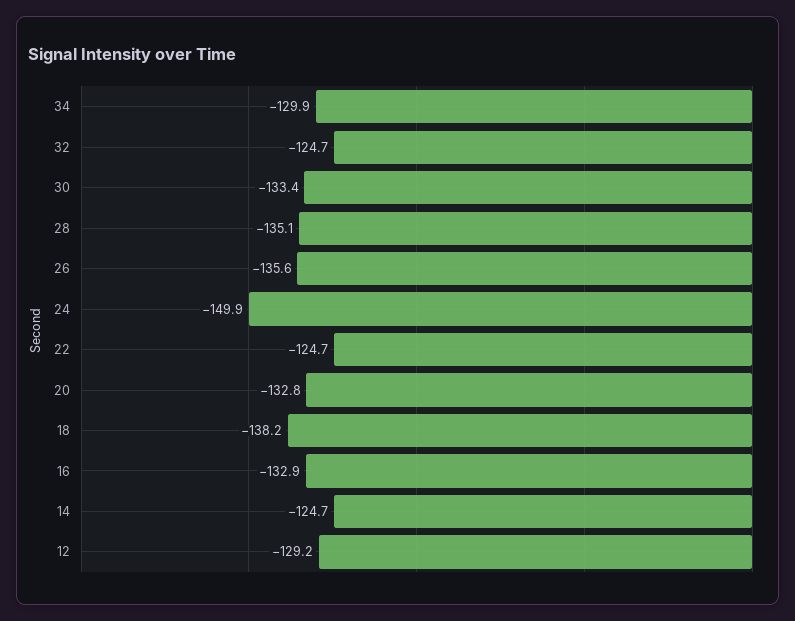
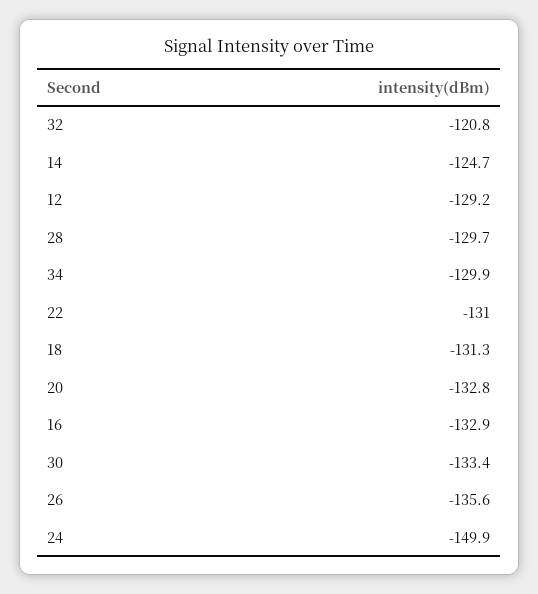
32: -124.7 -> -120.8
28: -135.1 -> -129.7
22: -124.7 -> -131
18: -138.2 -> -131.3

